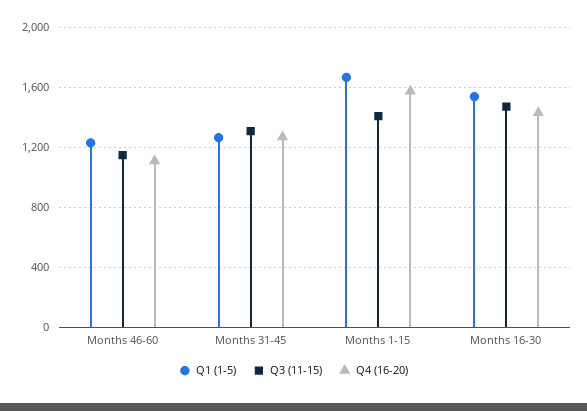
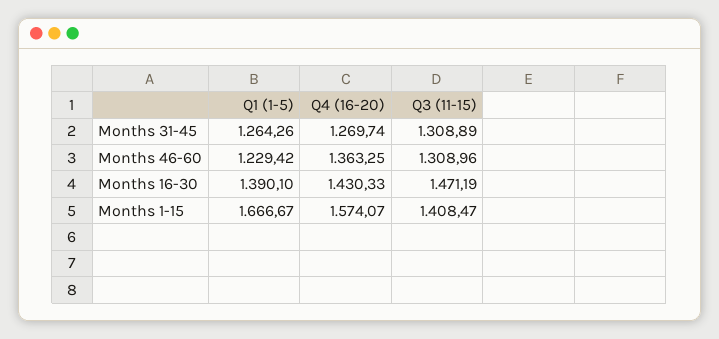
Q3 (11-15), Months 46-60: 1150 -> 1308.96
Q4 (16-20), Months 46-60: 1100 -> 1363.25
Q1 (1-5), Months 16-30: 1550 -> 1390.1

